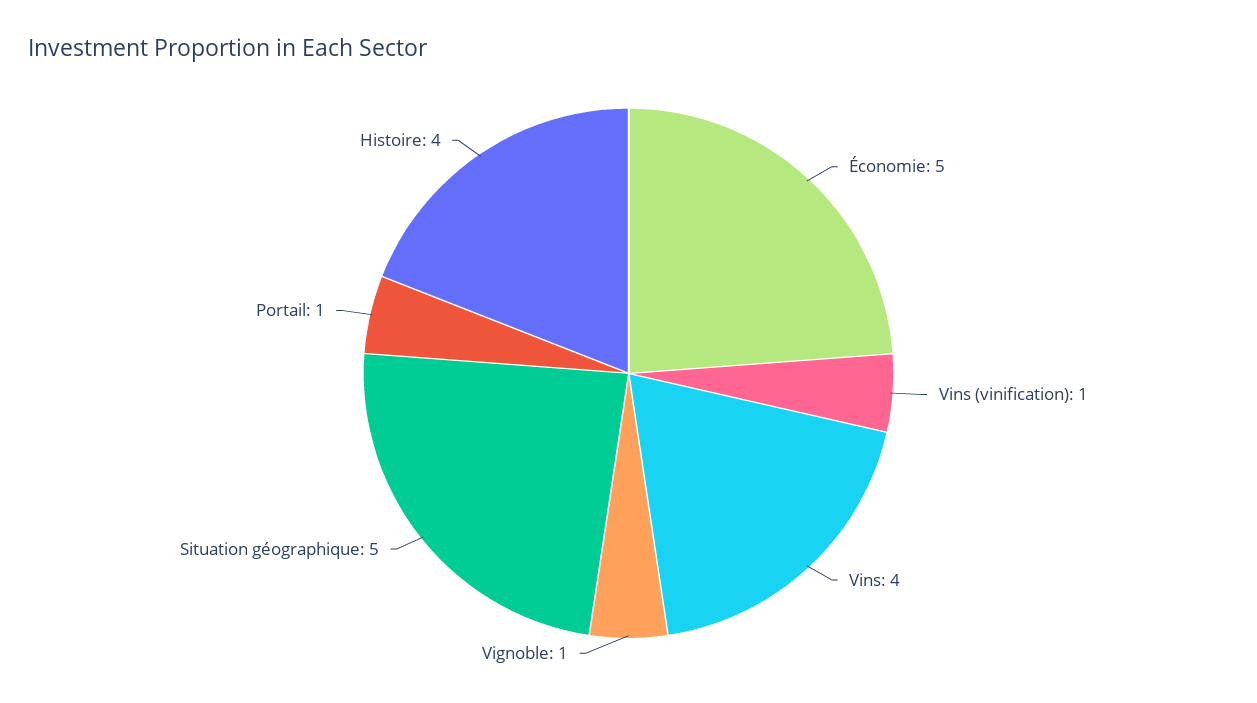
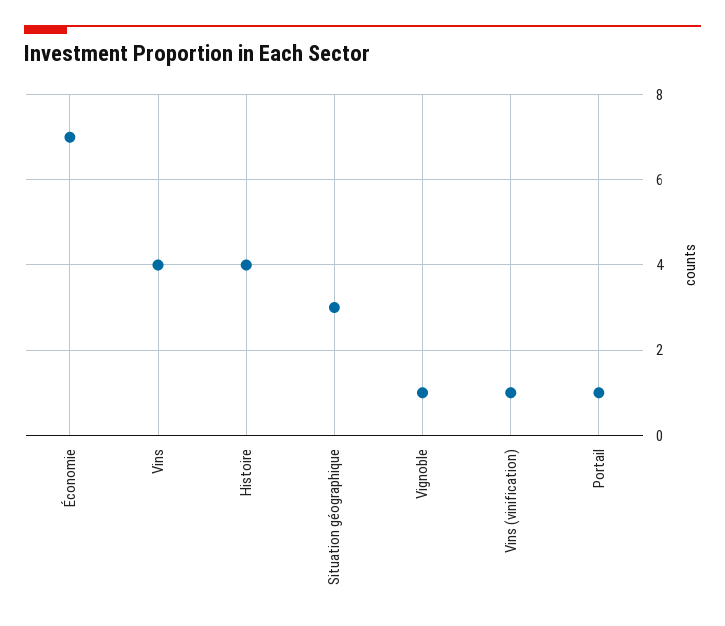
Économie: 5 -> 7
Situation géographique: 5 -> 3

